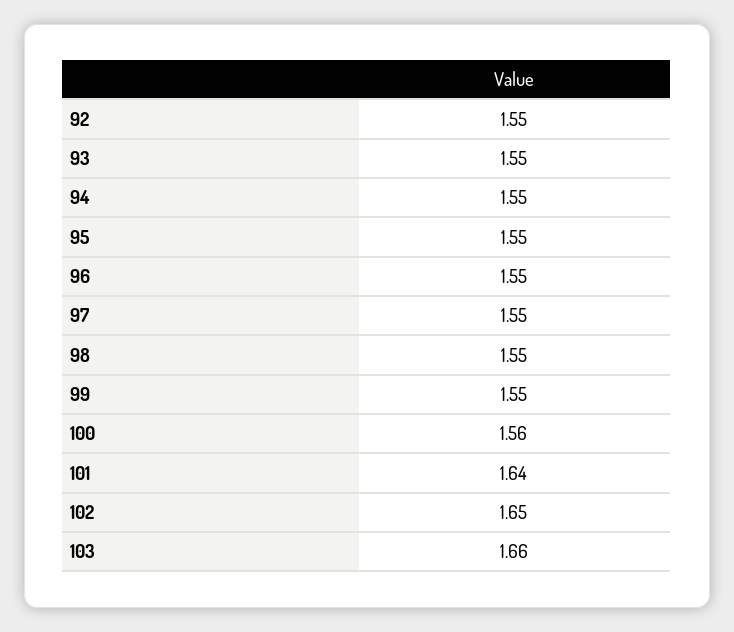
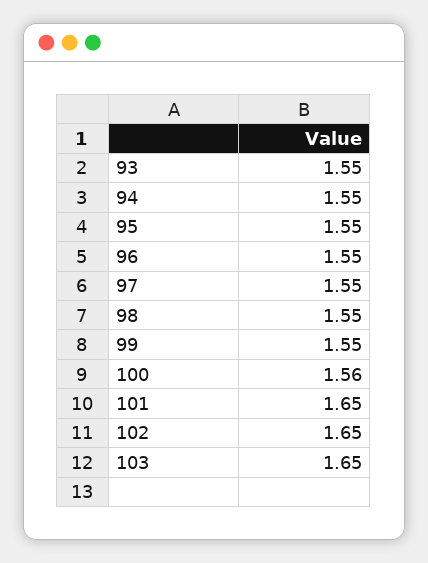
92: 1.55 -> none
101: 1.64 -> 1.65
103: 1.66 -> 1.65

